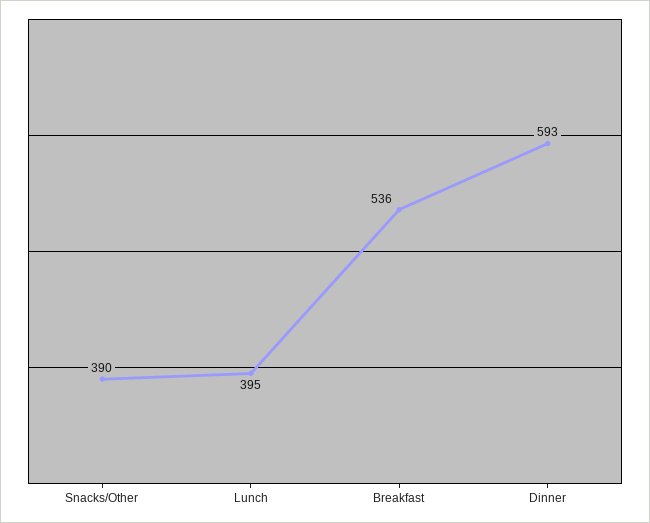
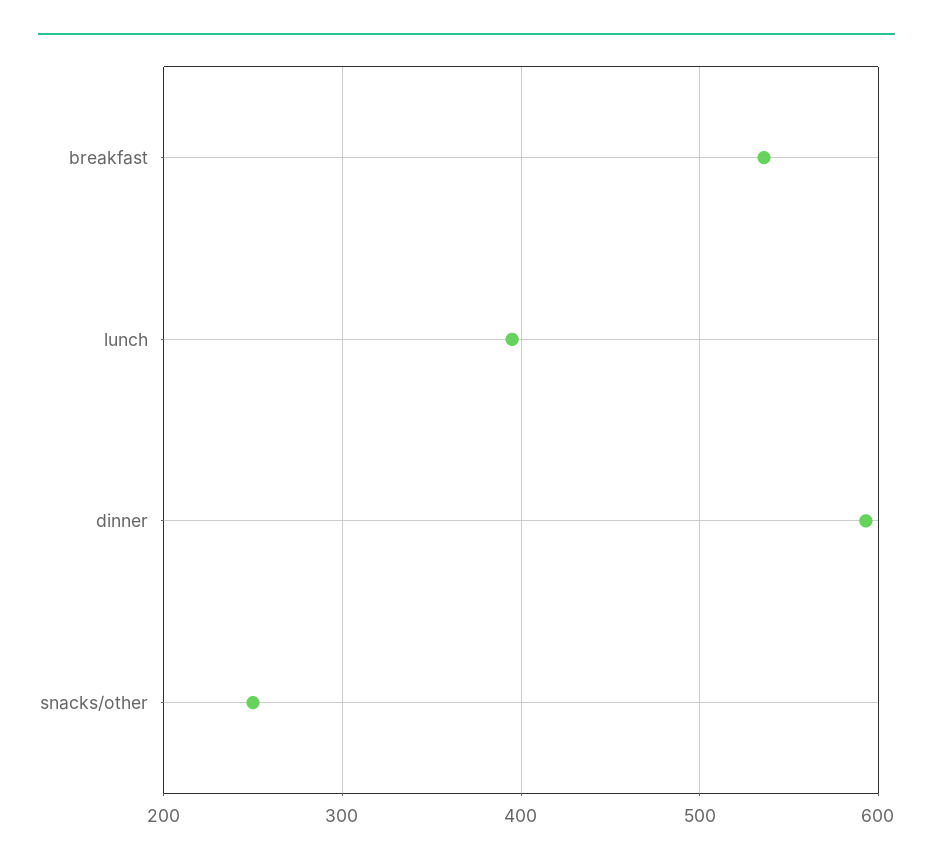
Snacks/Other: 390 -> 250

